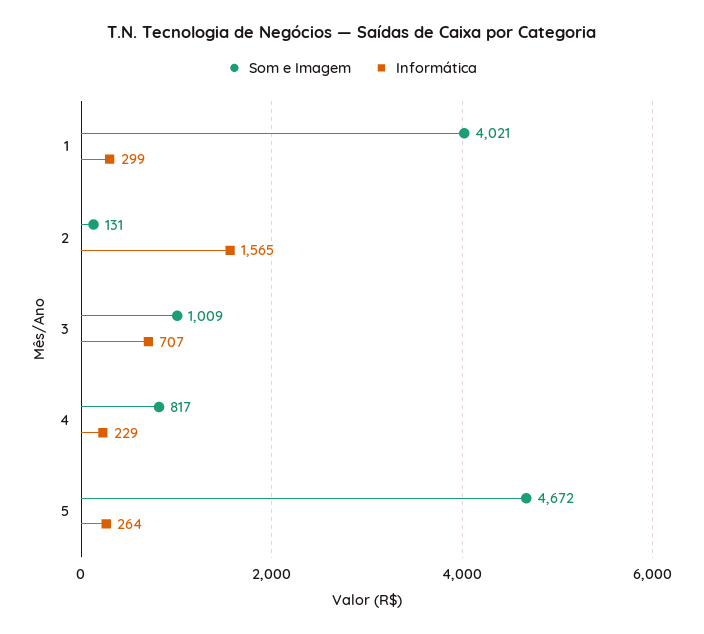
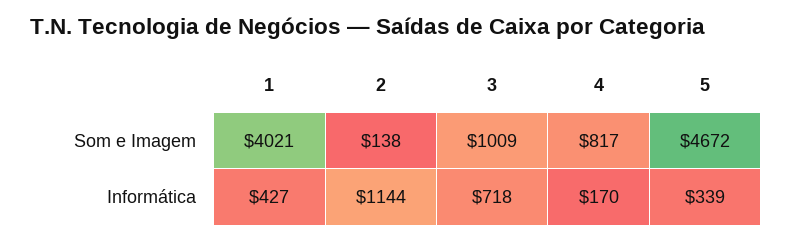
Informática, 1: 299 -> 427
Som e Imagem, 2: 131 -> 138
Informática, 2: 1565 -> 1144
Informática, 3: 707 -> 718
Informática, 4: 229 -> 170
Informática, 5: 264 -> 339

